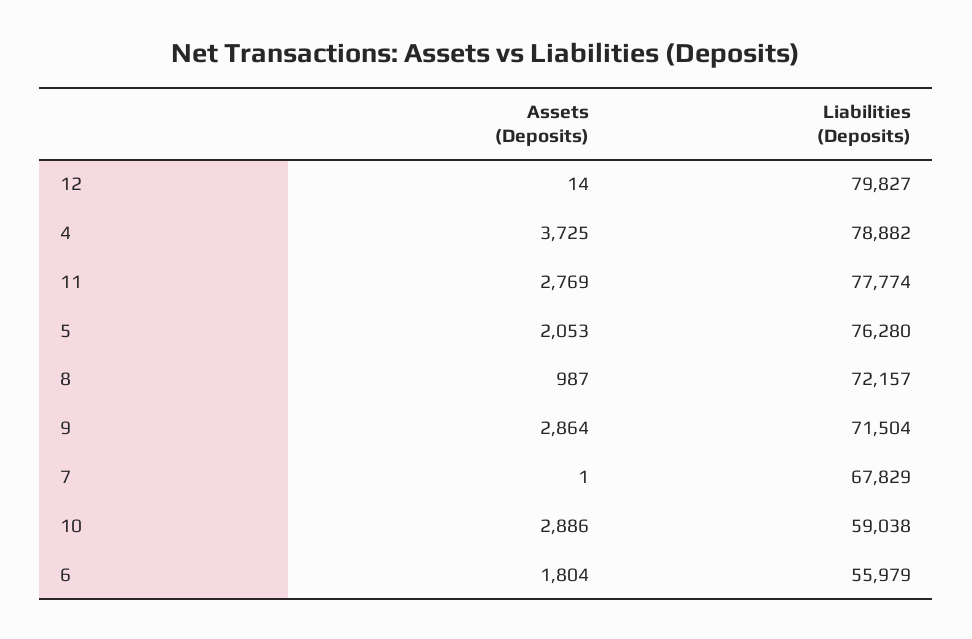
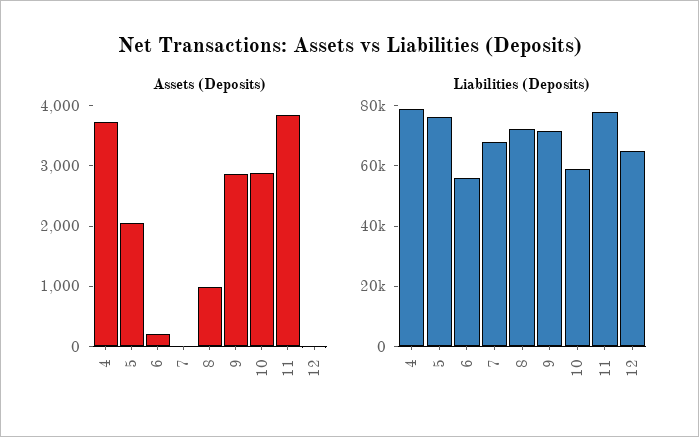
Liabilities (Deposits), 12: 79827 -> 65000
Assets (Deposits), 11: 2769 -> 3800
Assets (Deposits), 6: 1804 -> 200

